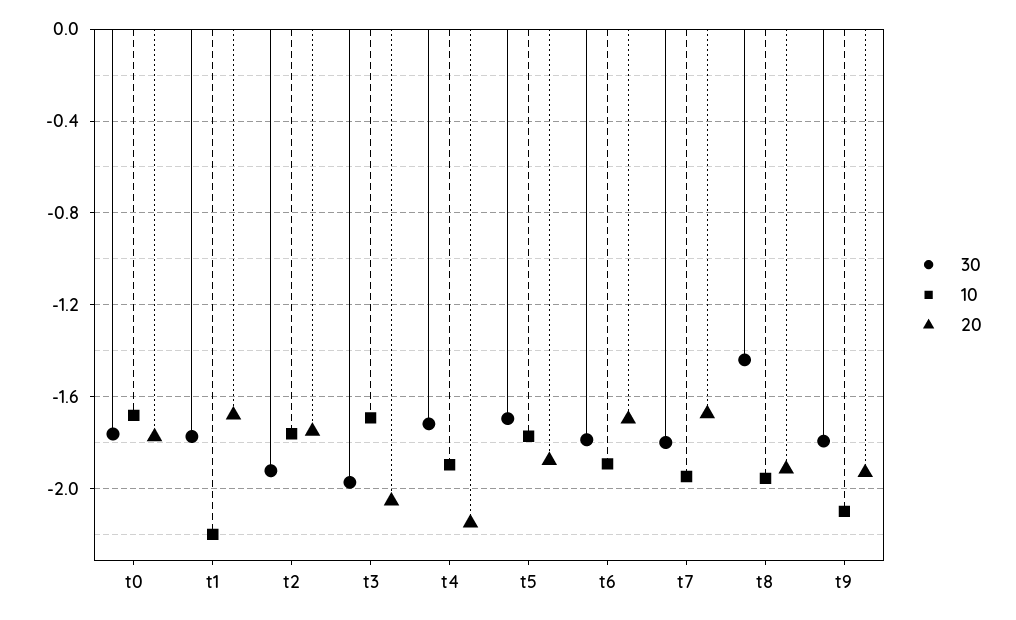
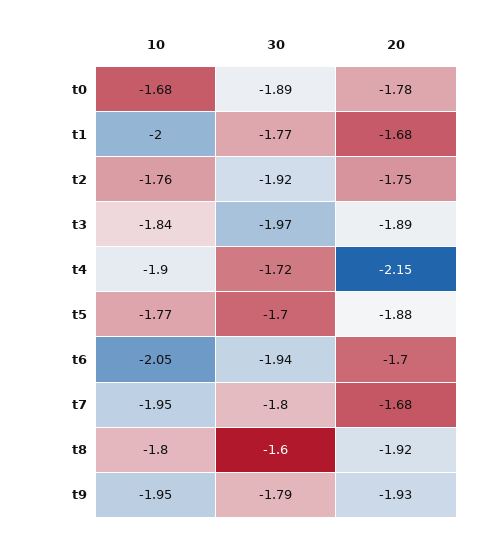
30, t0: -1.75 -> -1.89
10, t1: -2.2 -> -2
10, t3: -1.7 -> -1.84
20, t3: -2.05 -> -1.89
30, t6: -1.8 -> -1.94
10, t6: -1.9 -> -2.05
30, t8: -1.45 -> -1.6
10, t8: -1.95 -> -1.8
10, t9: -2.1 -> -1.95

